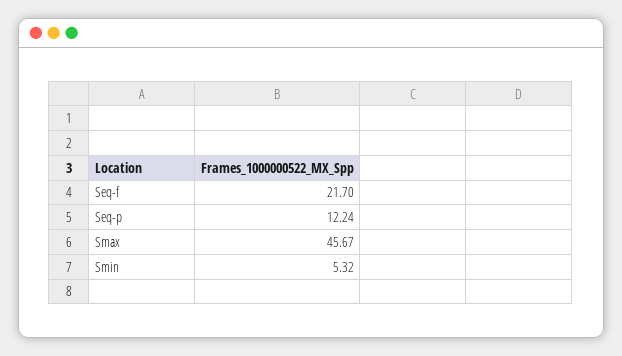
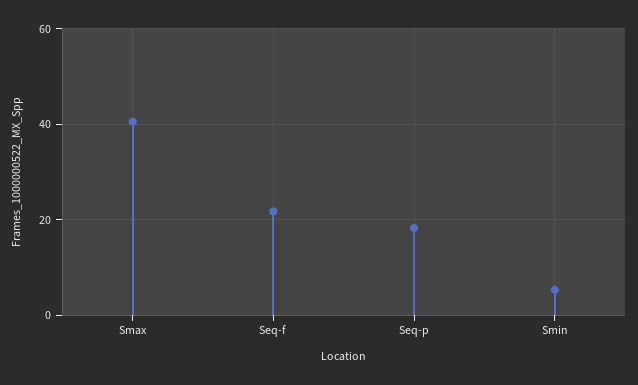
Seq-p: 12.24 -> 18
Smax: 45.67 -> 40

